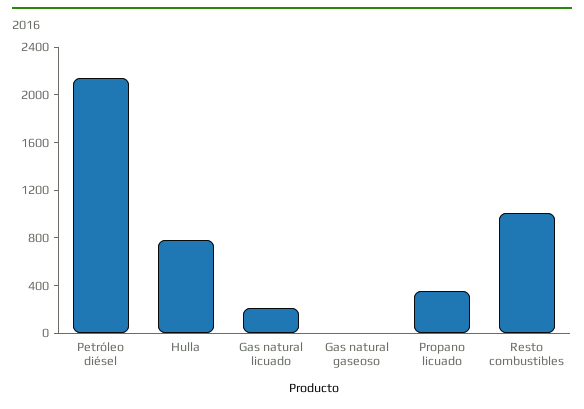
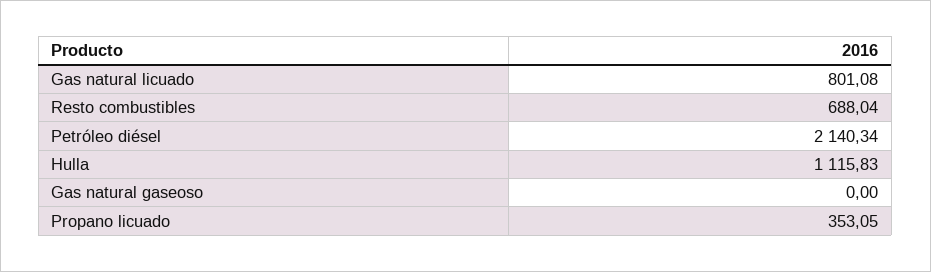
Hulla: 800 -> 1115.83
Gas natural licuado: 200 -> 801.08
Resto combustibles: 1000 -> 688.04

